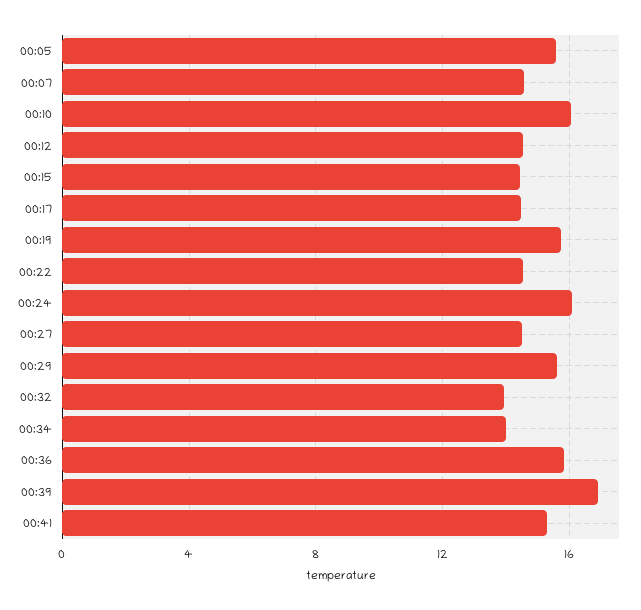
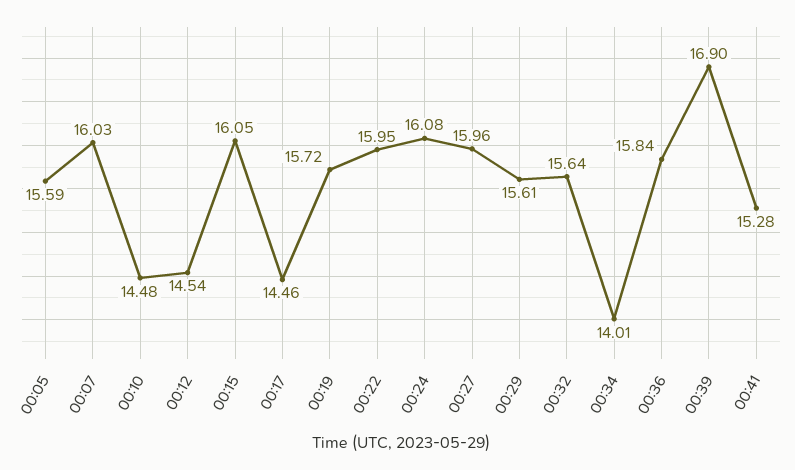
00:07: 14.5 -> 16.03
00:10: 16 -> 14.48
00:15: 14.5 -> 16.05
00:22: 14.5 -> 15.95
00:27: 14.5 -> 15.96
00:32: 14 -> 15.64

